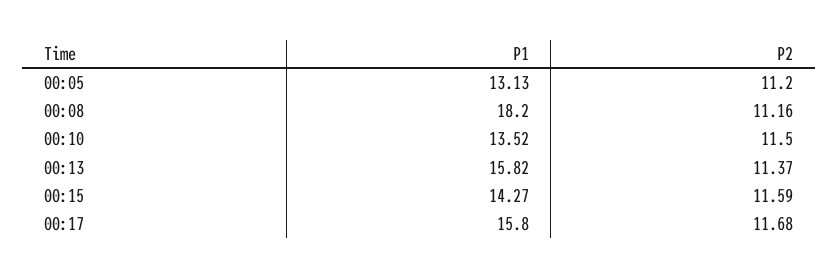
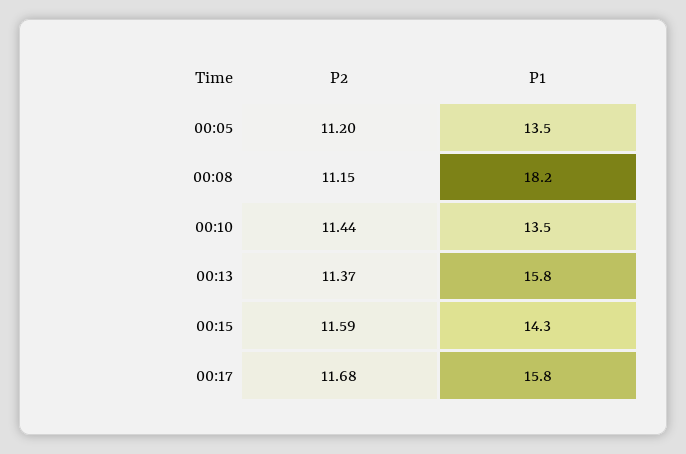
P1, 00:05: 13.13 -> 13.5
P2, 00:08: 11.16 -> 11.15
P2, 00:10: 11.5 -> 11.44

